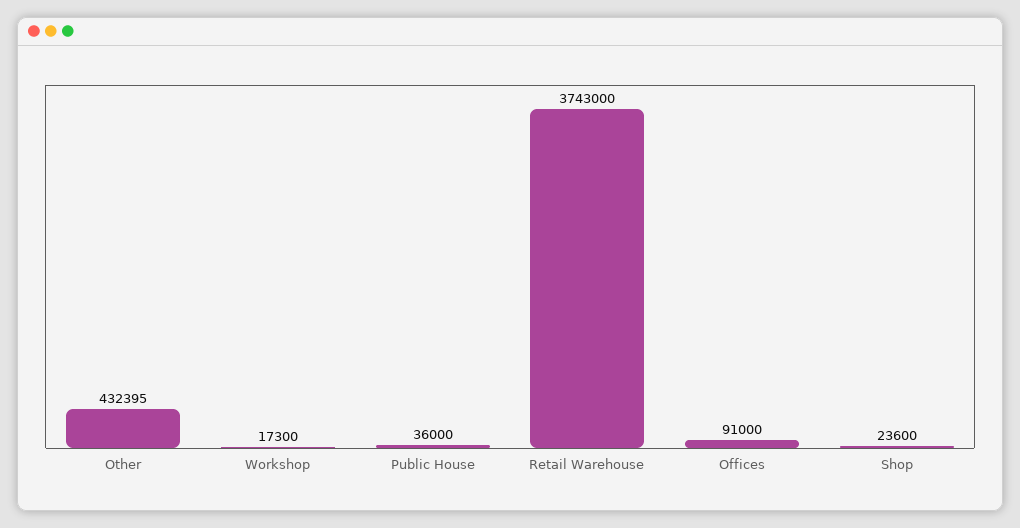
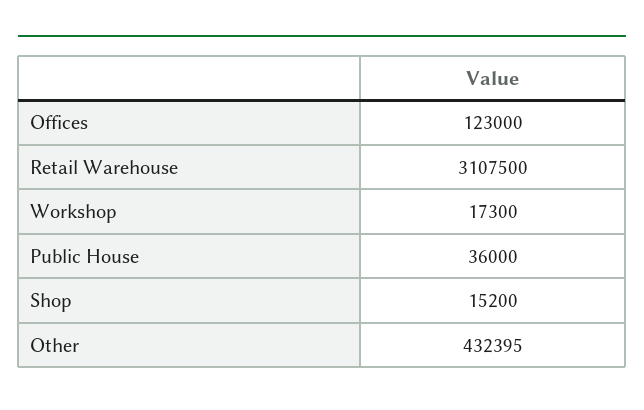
Retail Warehouse: 3743000 -> 3107500
Offices: 91000 -> 123000
Shop: 23600 -> 15200

